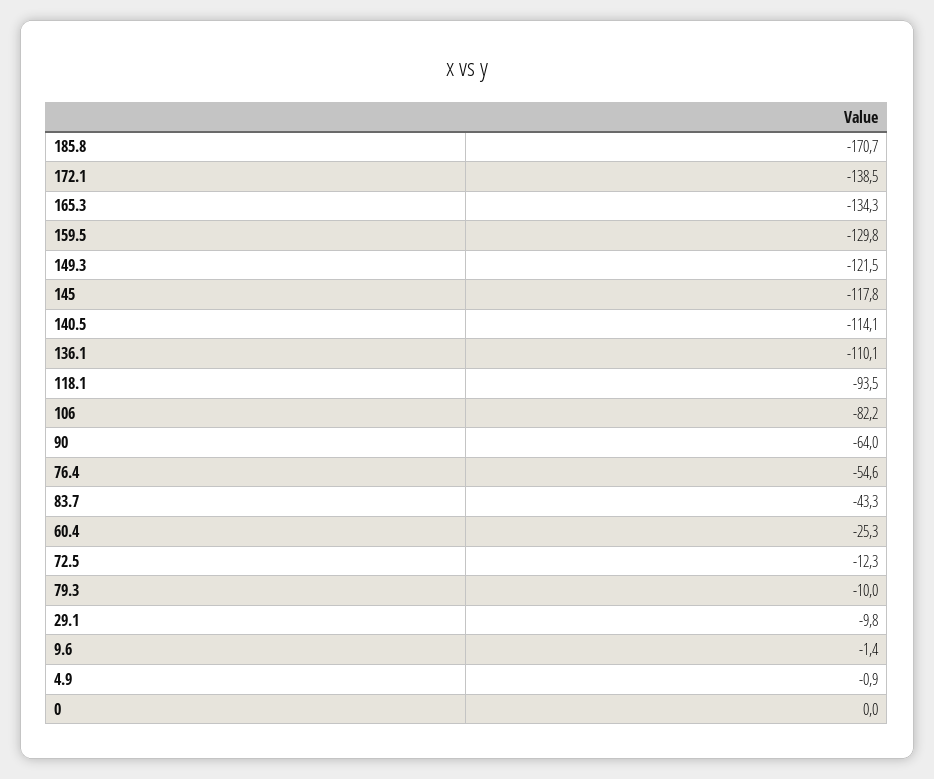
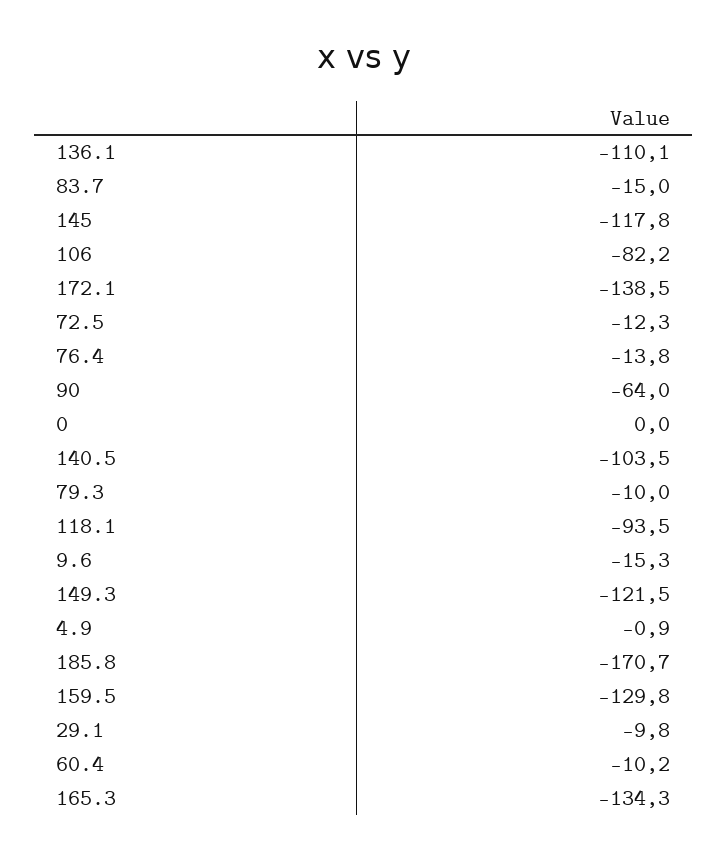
140.5: -114.1 -> -103.5
76.4: -54.6 -> -13.8
83.7: -43.3 -> -15
60.4: -25.3 -> -10.2
9.6: -1.4 -> -15.3

